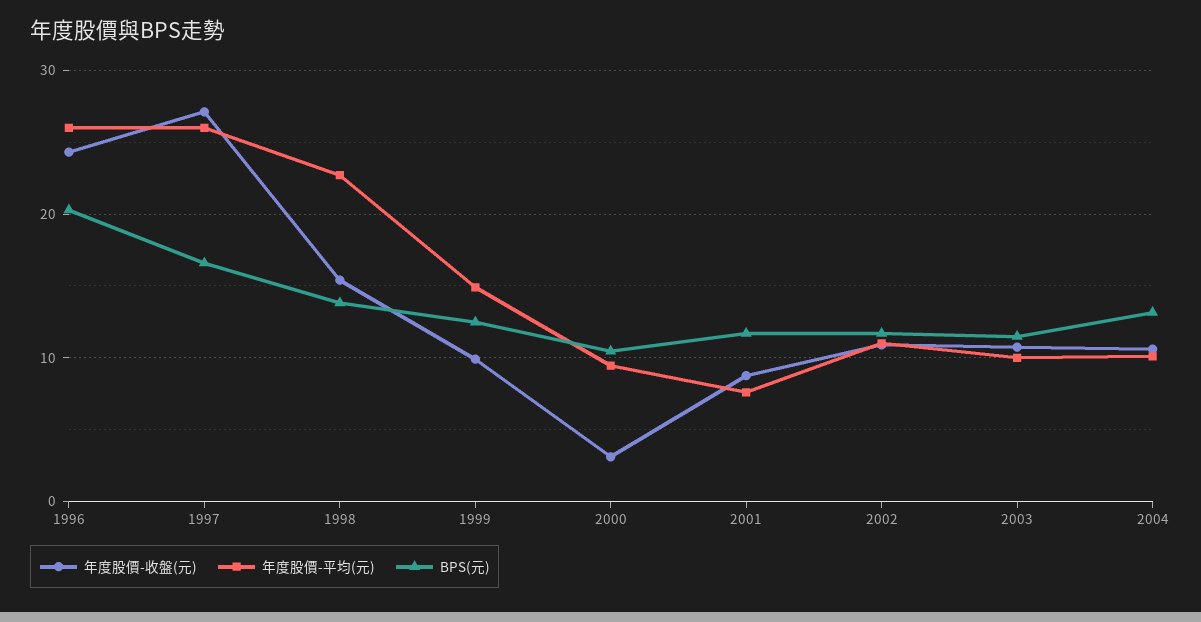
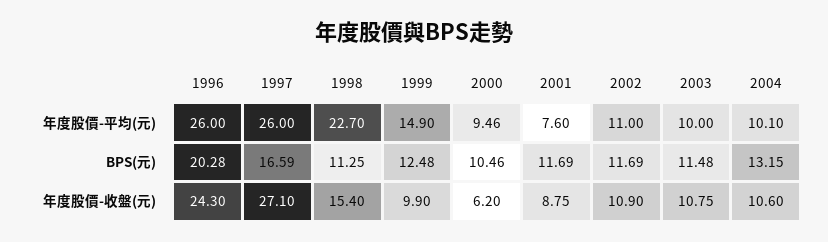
BPS(元), 1998: 14 -> 11.25
年度股價-收盤(元), 2000: 3 -> 6.2

